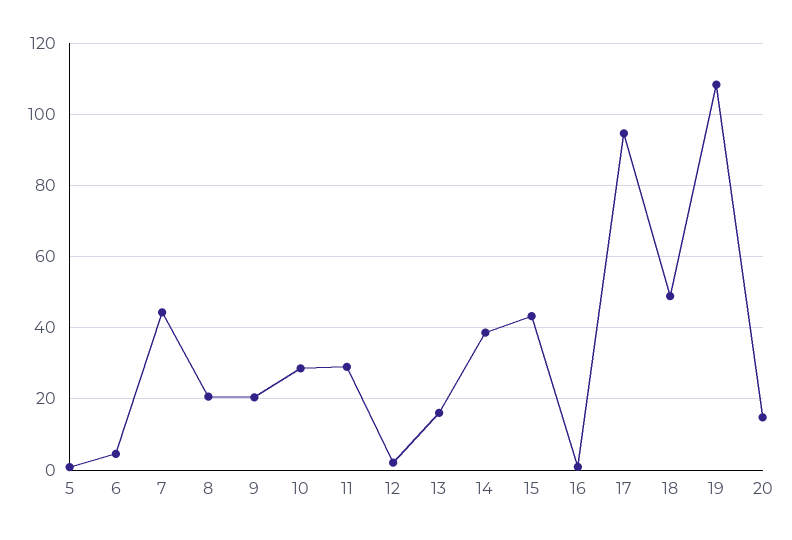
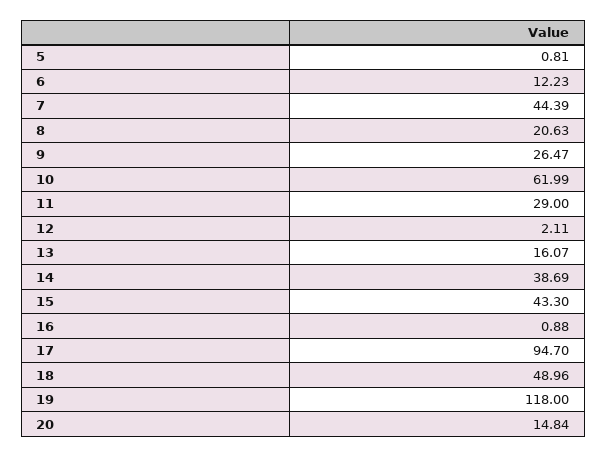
6: 4 -> 12.23
9: 20 -> 26.47
10: 28 -> 61.99
19: 108 -> 118

